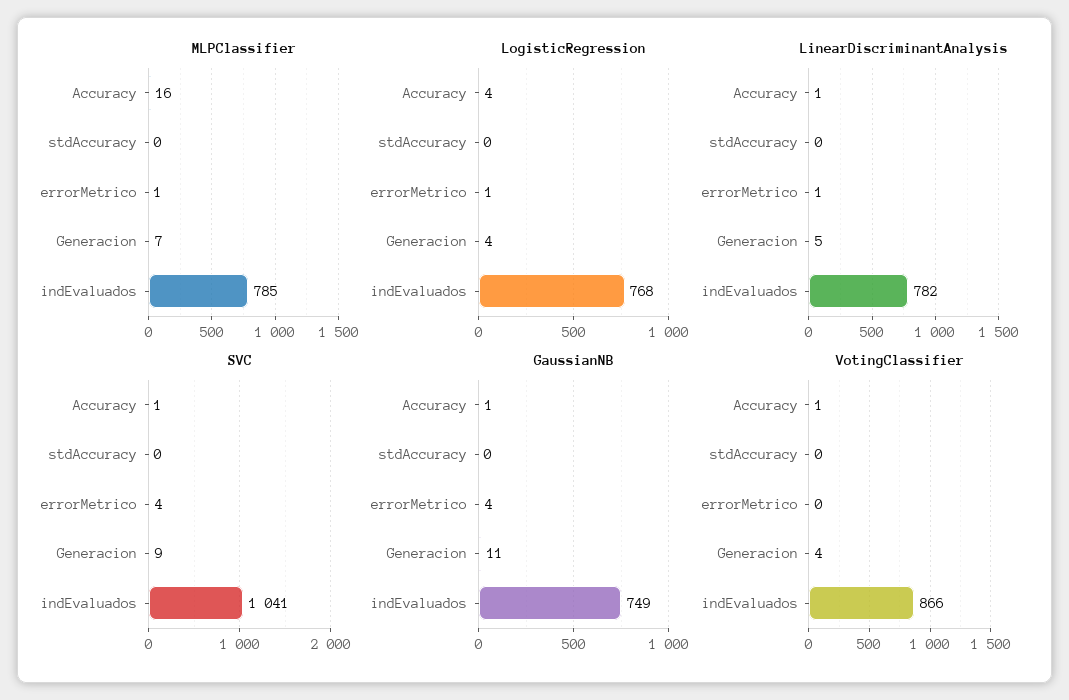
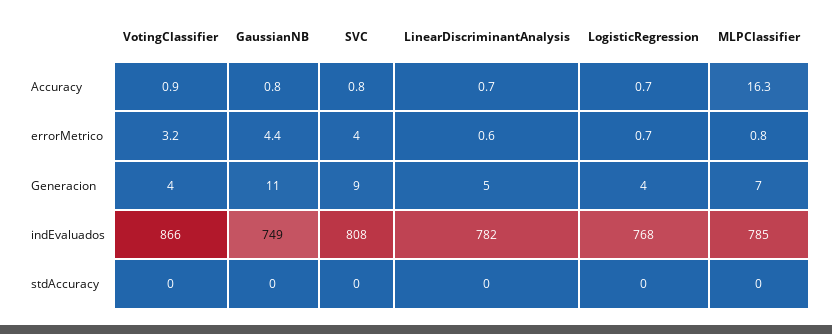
LogisticRegression, Accuracy: 4 -> 0.7
SVC, indEvaluados: 1041 -> 808
VotingClassifier, errorMetrico: 0 -> 3.2

